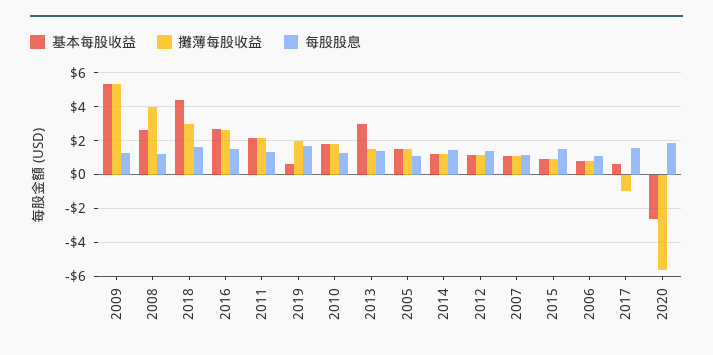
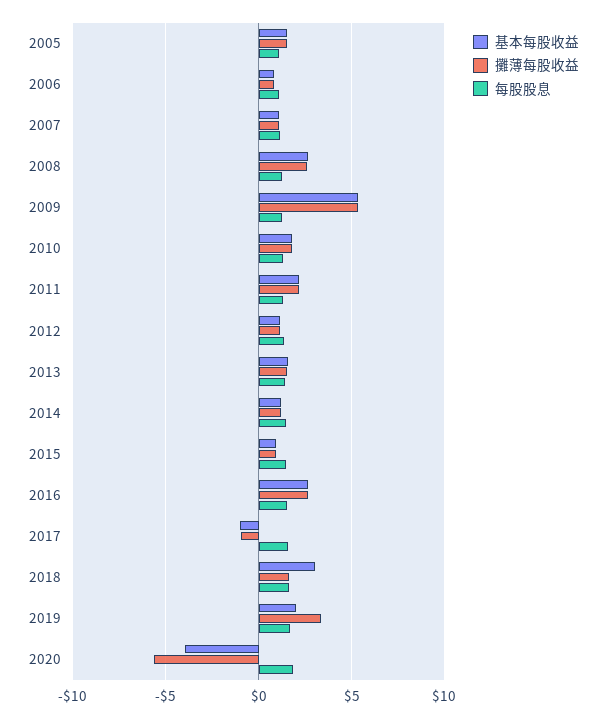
攤薄每股收益, 2008: 4 -> 2.5
基本每股收益, 2018: 4.5 -> 3
攤薄每股收益, 2018: 3 -> 1.5
基本每股收益, 2019: 0.5 -> 2
攤薄每股收益, 2019: 2 -> 3.5
基本每股收益, 2013: 3 -> 1.5
基本每股收益, 2017: 0.5 -> -1
基本每股收益, 2020: -2.5 -> -4

